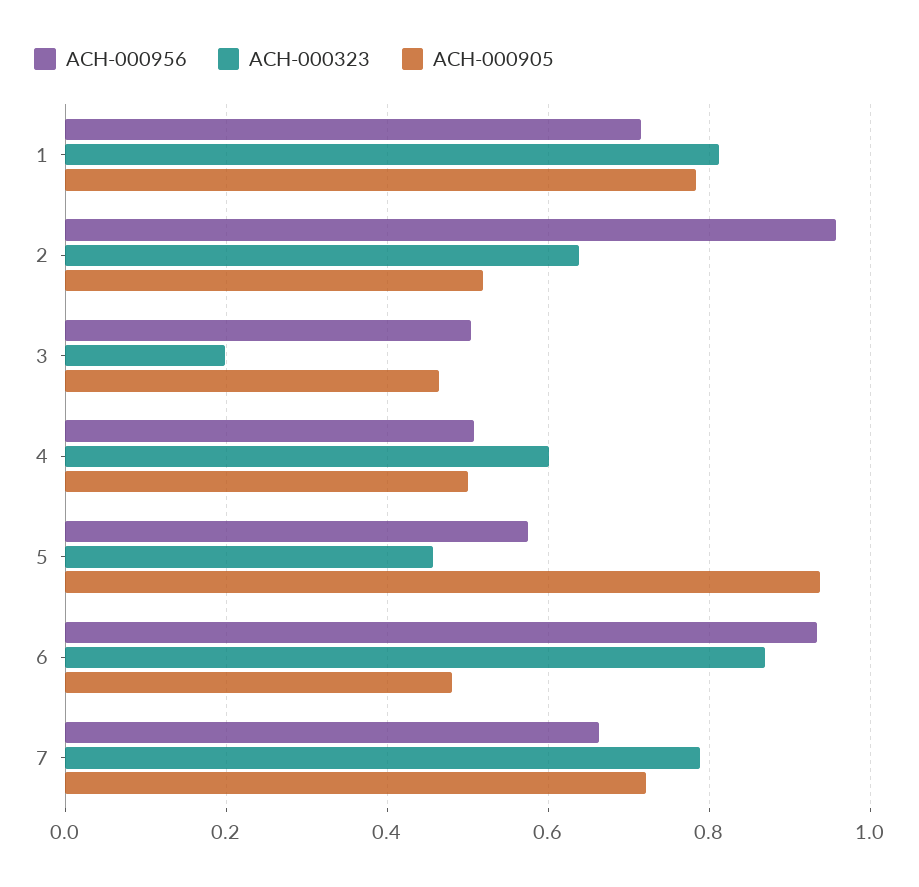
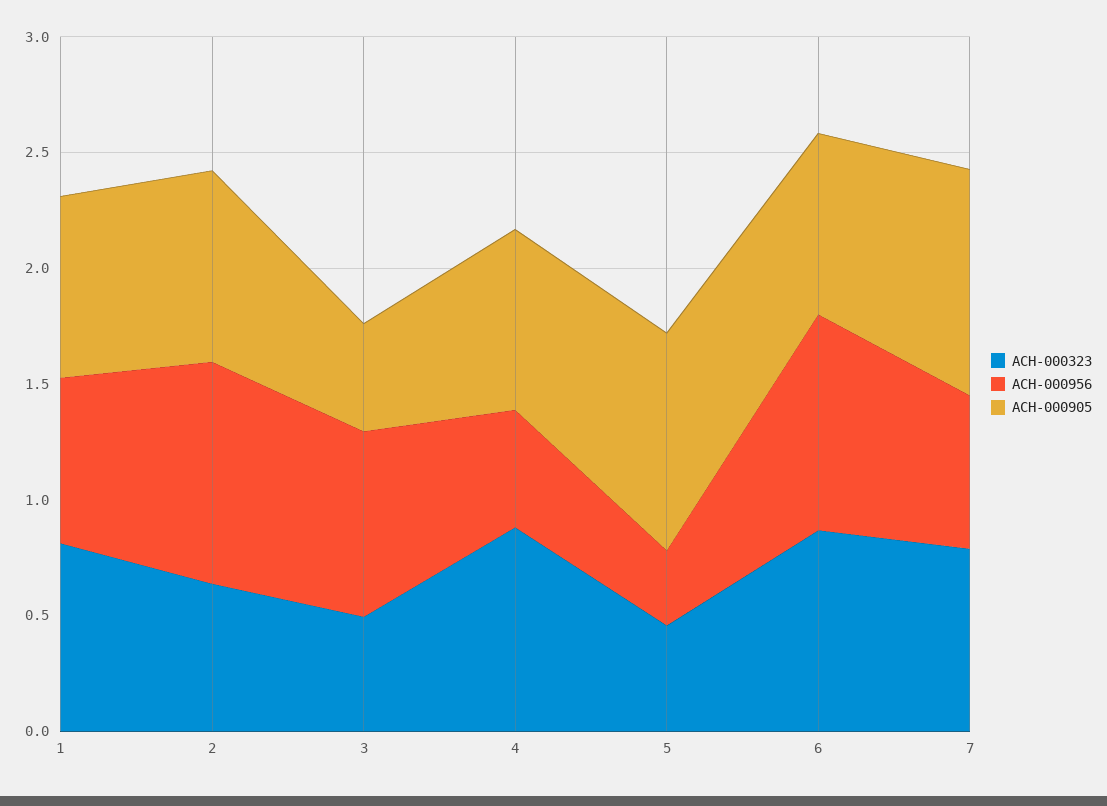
ACH-000905, 2: 0.52 -> 0.8
ACH-000956, 3: 0.5 -> 0.8
ACH-000323, 3: 0.2 -> 0.5
ACH-000323, 4: 0.6 -> 0.9
ACH-000905, 4: 0.5 -> 0.8
ACH-000956, 5: 0.58 -> 0.3
ACH-000905, 6: 0.48 -> 0.8
ACH-000905, 7: 0.72 -> 1

